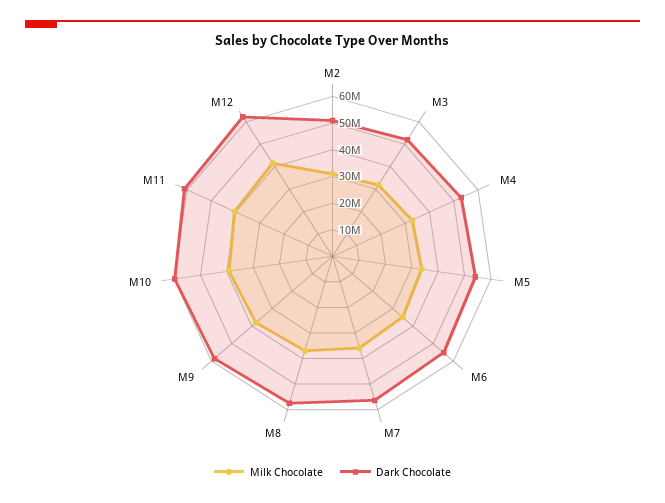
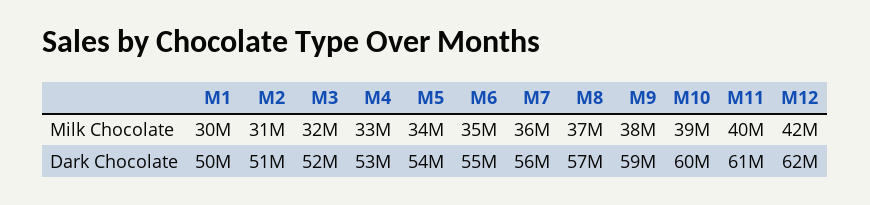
Milk Chocolate, M1: none -> 30000000
Dark Chocolate, M1: none -> 50000000

